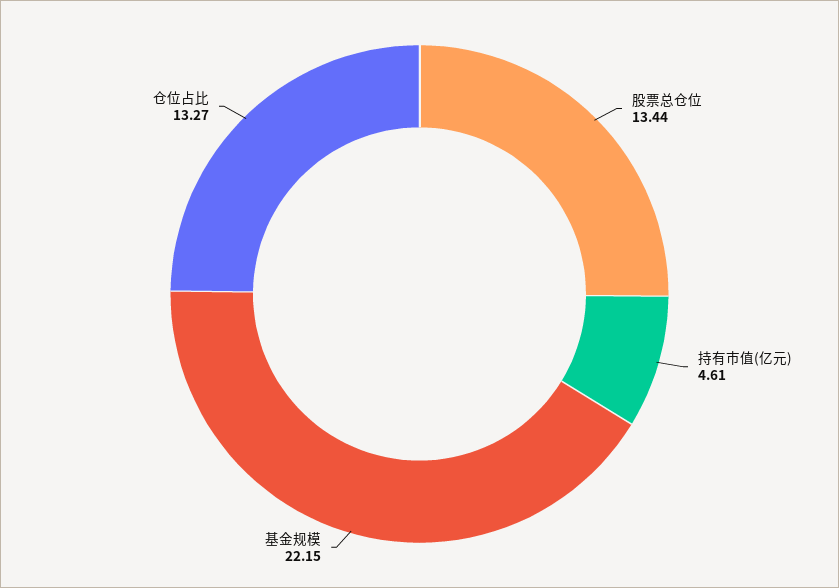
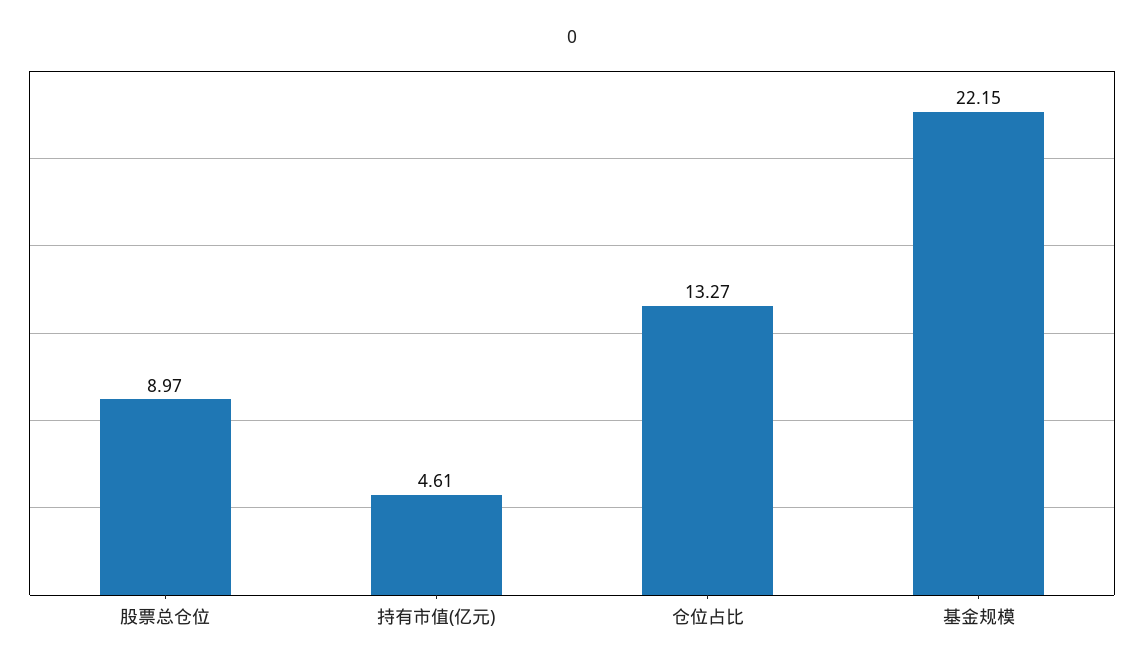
股票总仓位: 13.44 -> 8.97

